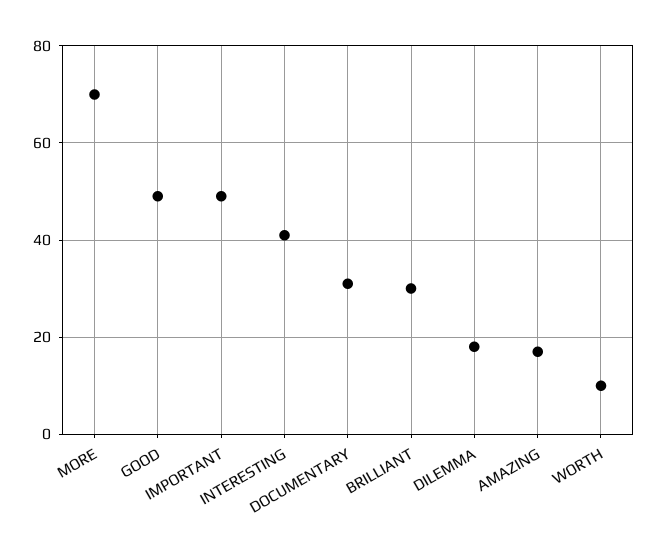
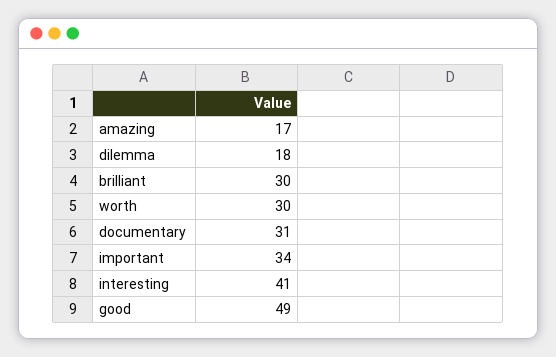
MORE: 70 -> none
IMPORTANT: 50 -> 34
WORTH: 10 -> 30

